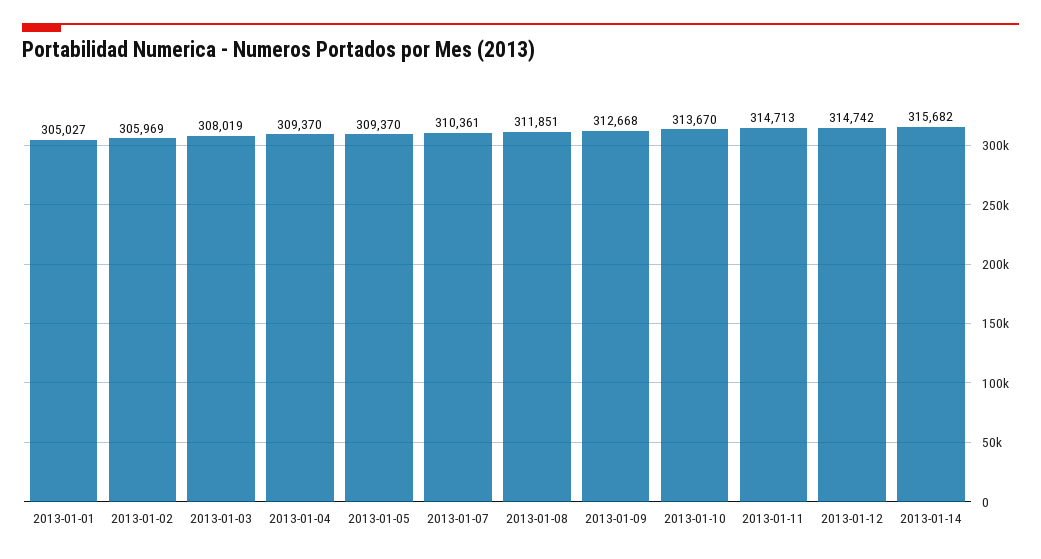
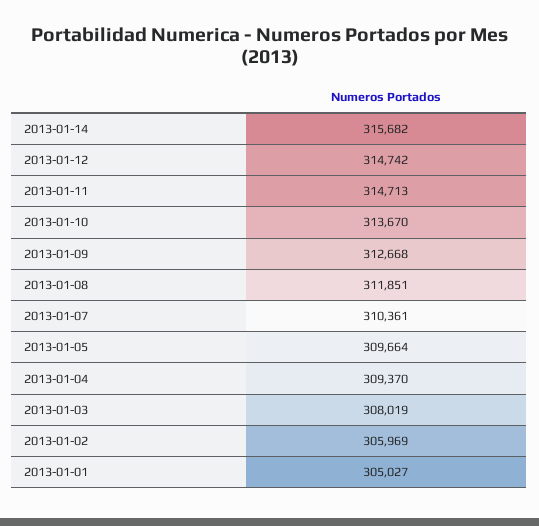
2013-01-05: 309370 -> 309664

